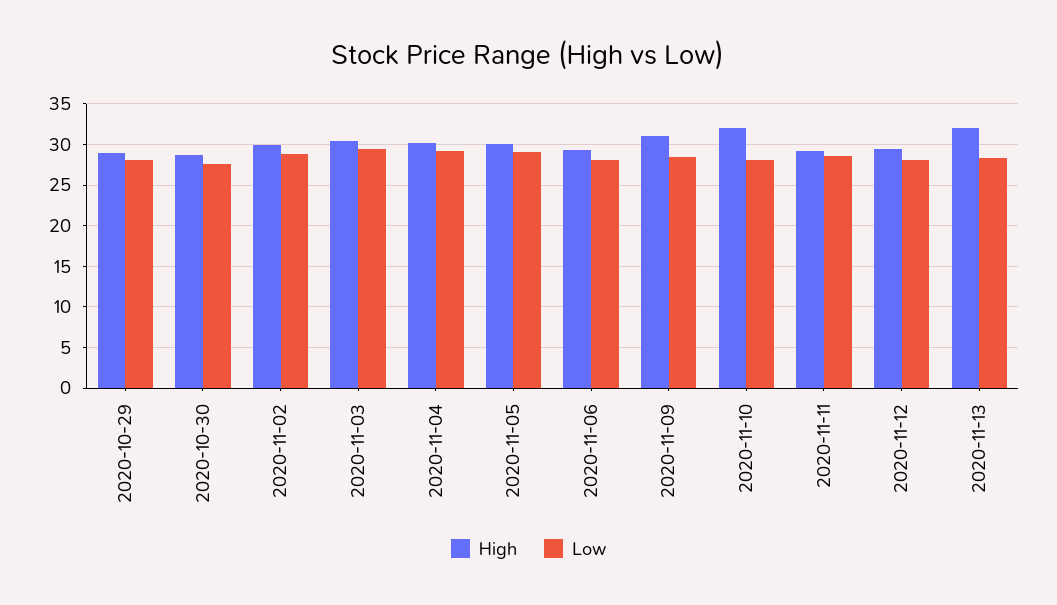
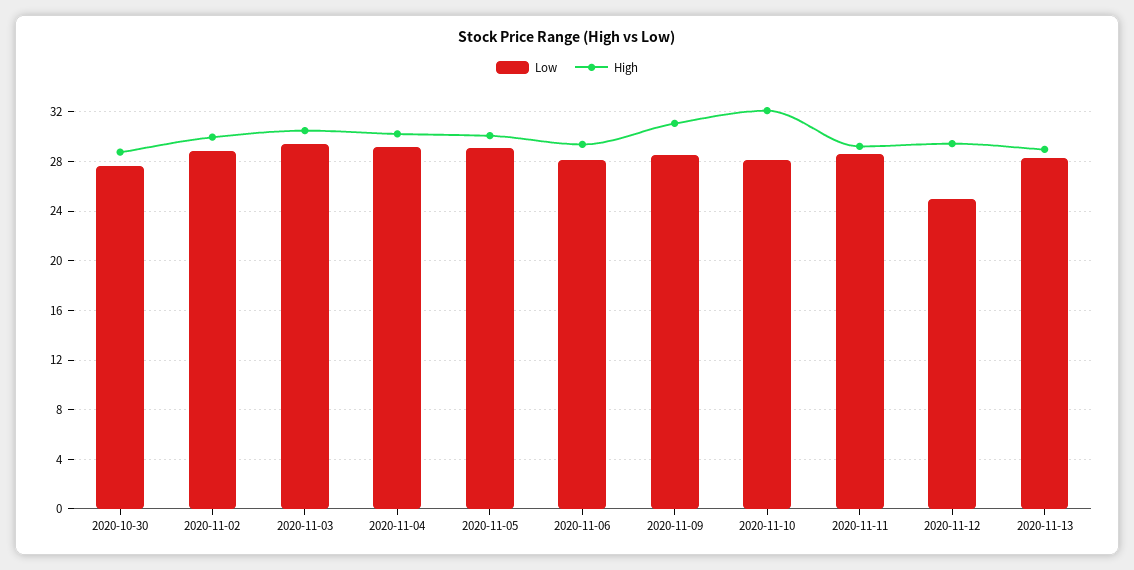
High, 2020-10-29: 29 -> none
Low, 2020-10-29: 28 -> none
Low, 2020-11-12: 28 -> 25
High, 2020-11-13: 32 -> 29

